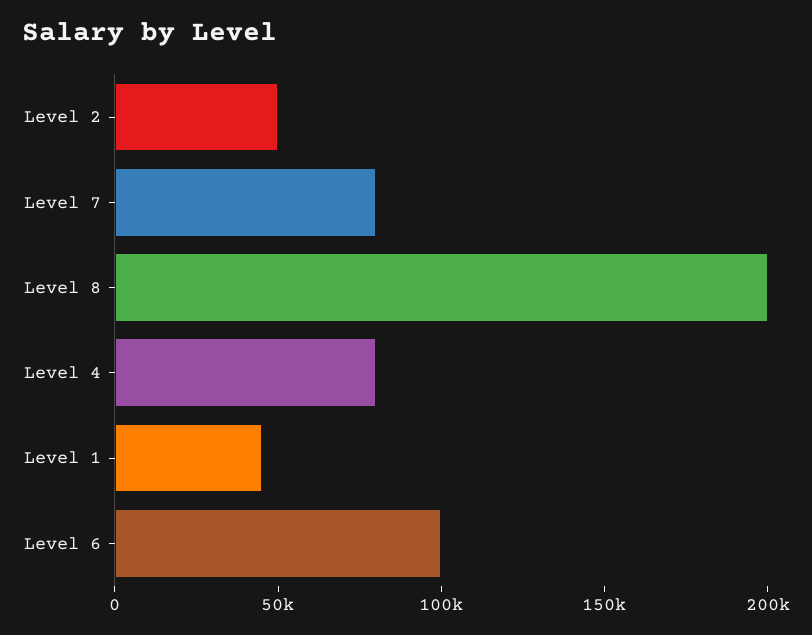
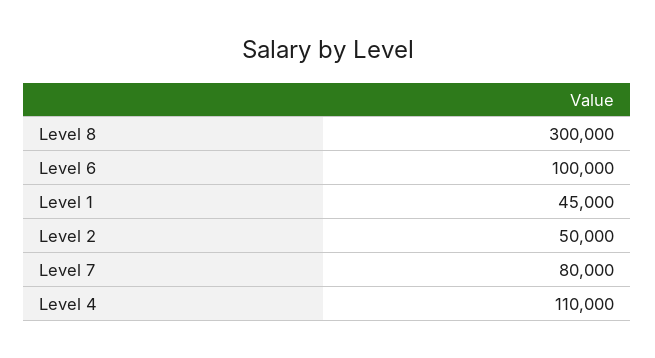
Level 8: 200000 -> 300000
Level 4: 80000 -> 110000

